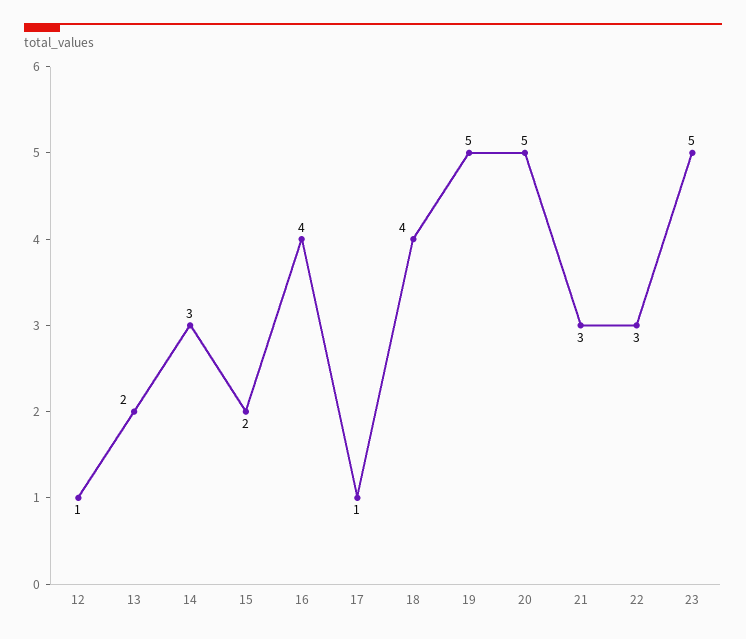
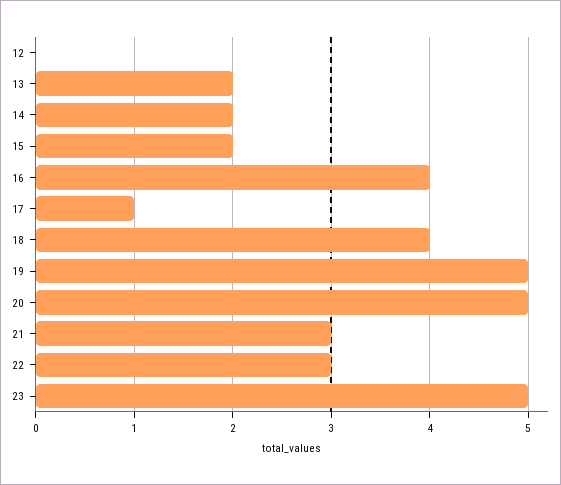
12: 1 -> 0
14: 3 -> 2

